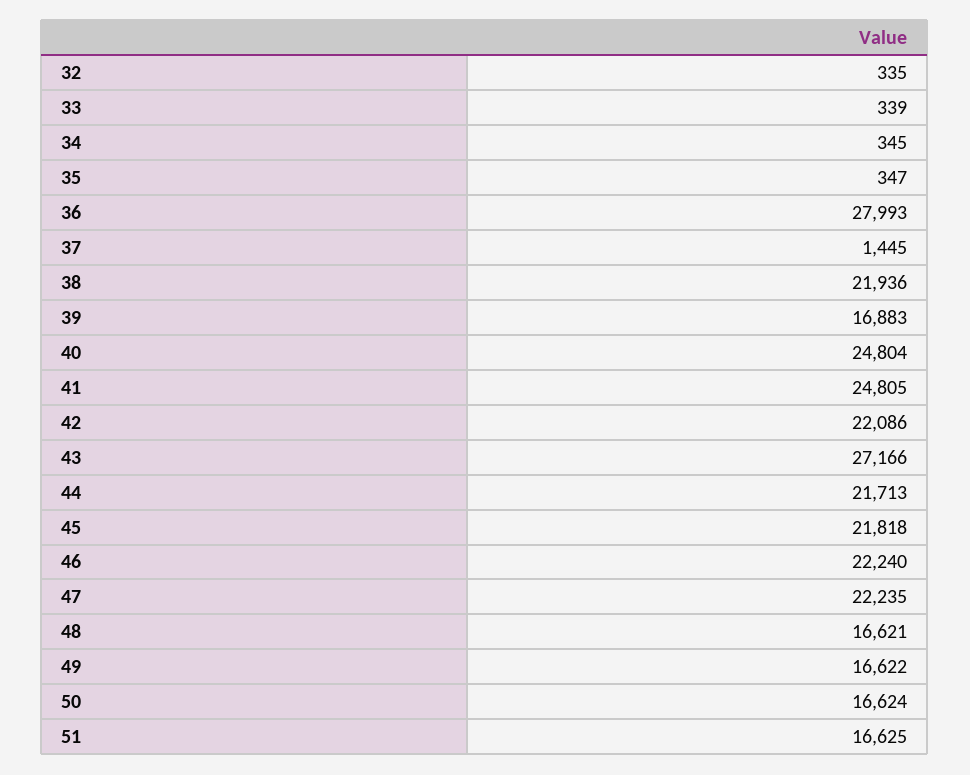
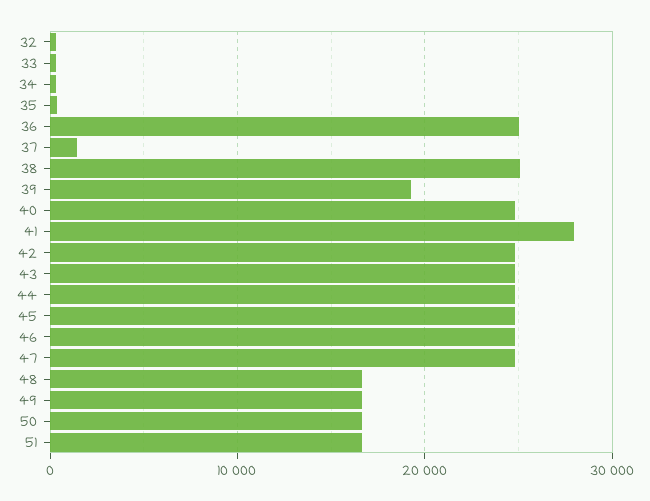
36: 27993 -> 25000
38: 21936 -> 25000
39: 16883 -> 19000
41: 24805 -> 28000
42: 22086 -> 25000
43: 27166 -> 25000
44: 21713 -> 25000
45: 21818 -> 25000
46: 22240 -> 25000
47: 22235 -> 25000

